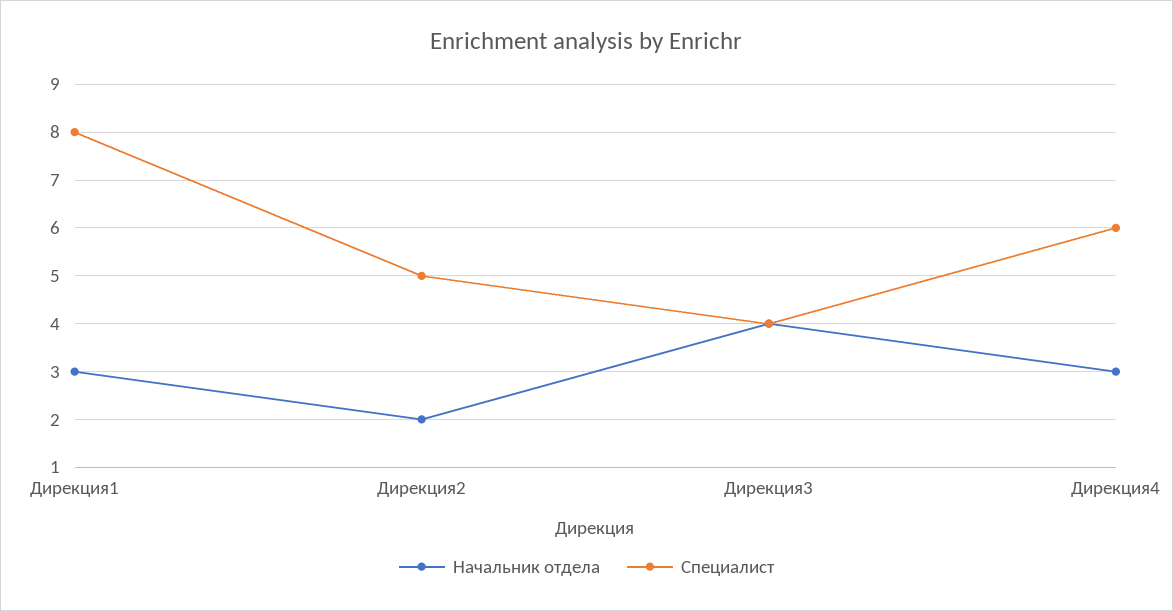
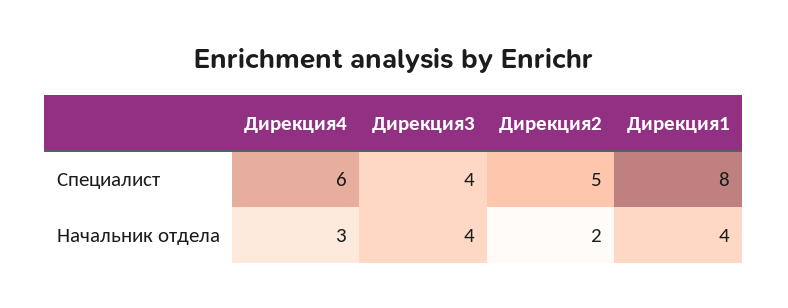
Начальник отдела, Дирекция1: 3 -> 4

